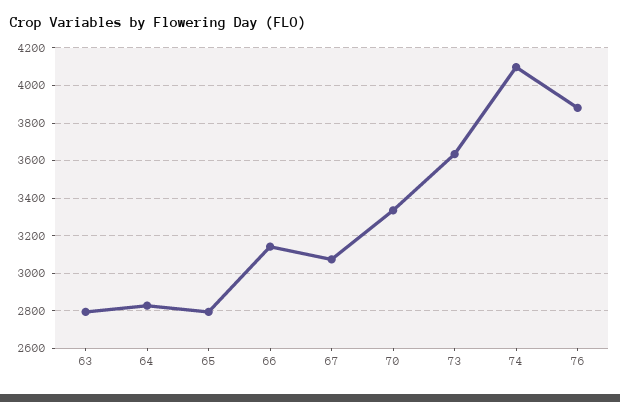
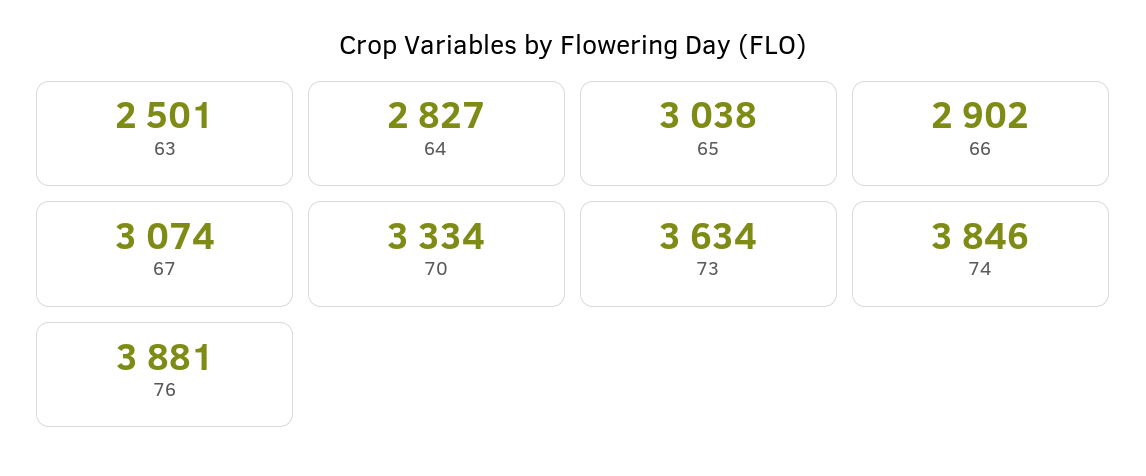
63: 2800 -> 2501
65: 2800 -> 3038
66: 3150 -> 2902
74: 4100 -> 3846

